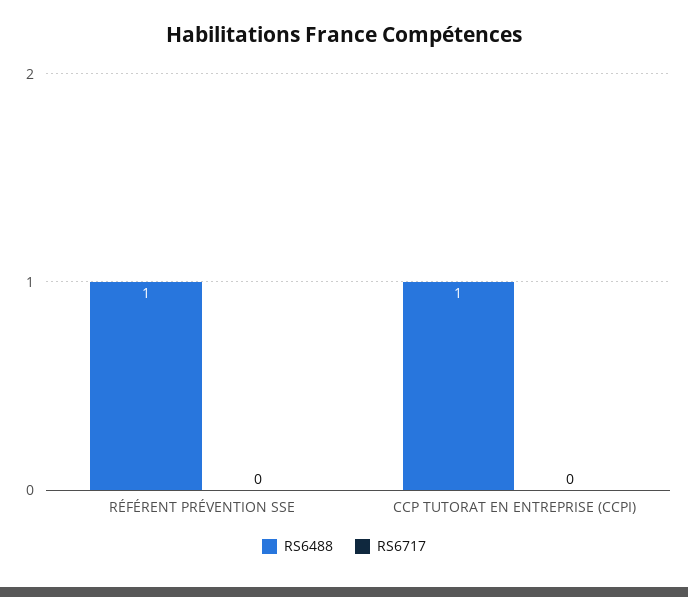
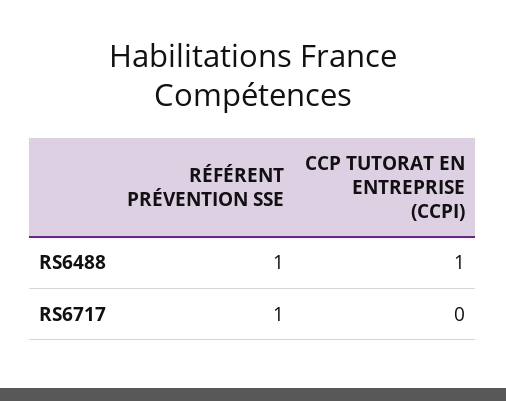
RS6717, RÉFÉRENT PRÉVENTION SSE: 0 -> 1

